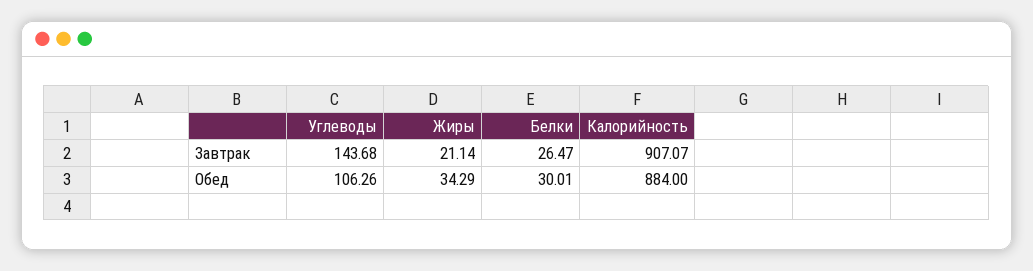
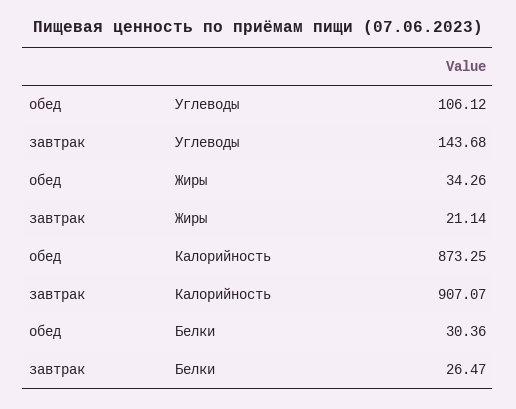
Углеводы, Обед: 106.26 -> 106.12
Жиры, Обед: 34.29 -> 34.26
Белки, Обед: 30.01 -> 30.36
Калорийность, Обед: 884 -> 873.25

